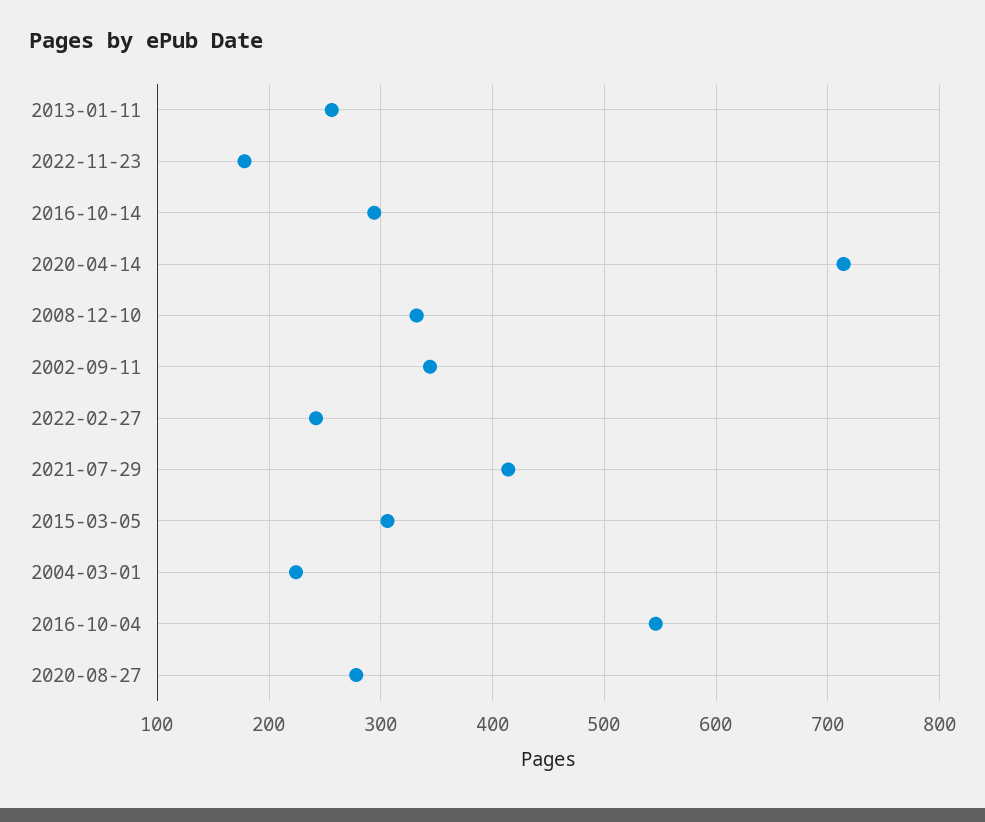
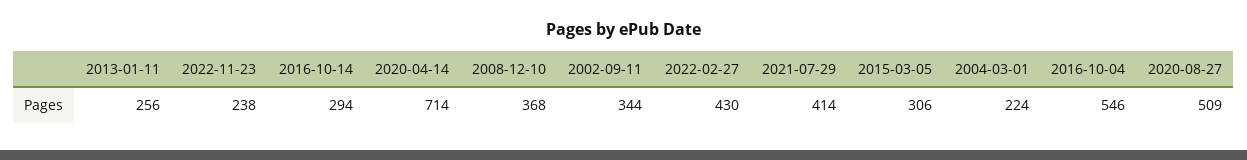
2022-11-23: 180 -> 238
2008-12-10: 330 -> 368
2022-02-27: 240 -> 430
2020-08-27: 280 -> 509

